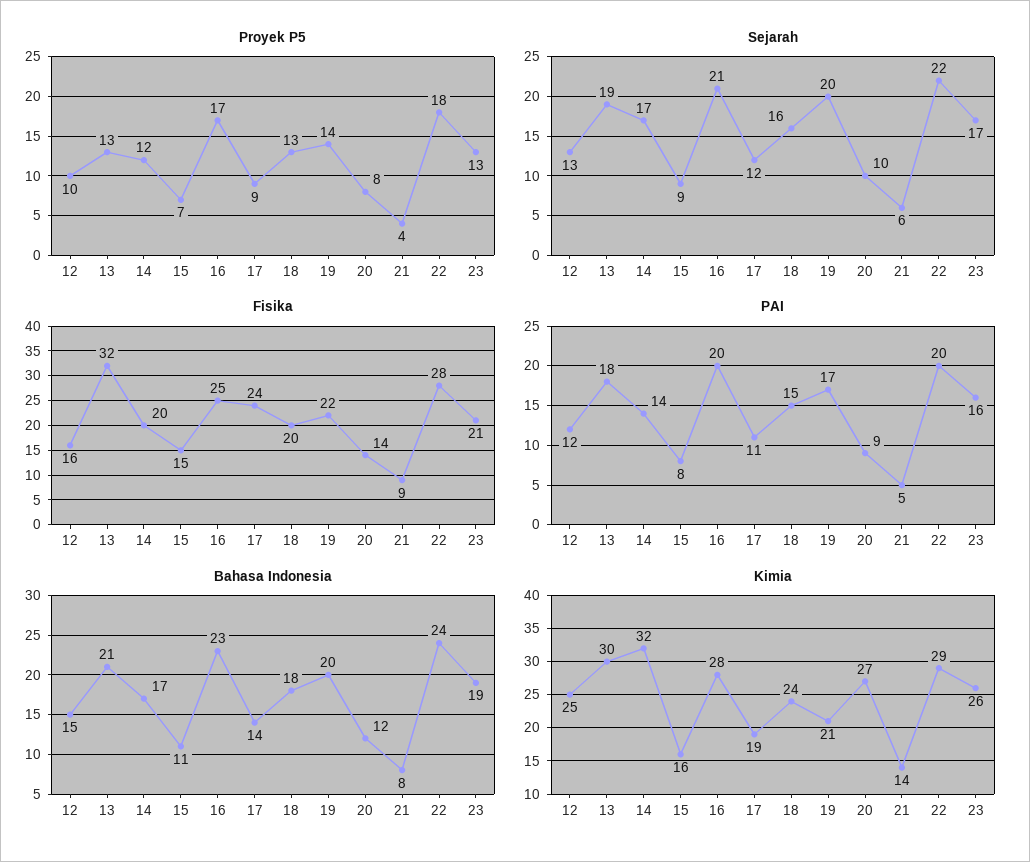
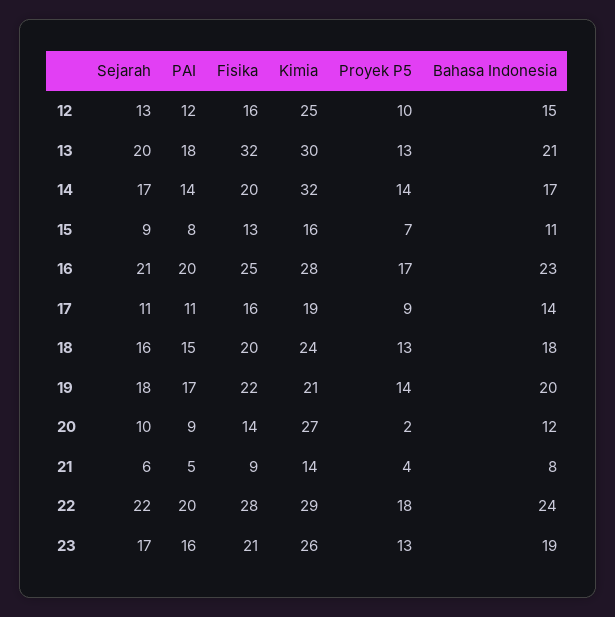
Proyek P5, 14: 12 -> 14
Proyek P5, 20: 8 -> 2
Sejarah, 13: 19 -> 20
Sejarah, 17: 12 -> 11
Sejarah, 19: 20 -> 18
Fisika, 15: 15 -> 13
Fisika, 17: 24 -> 16

